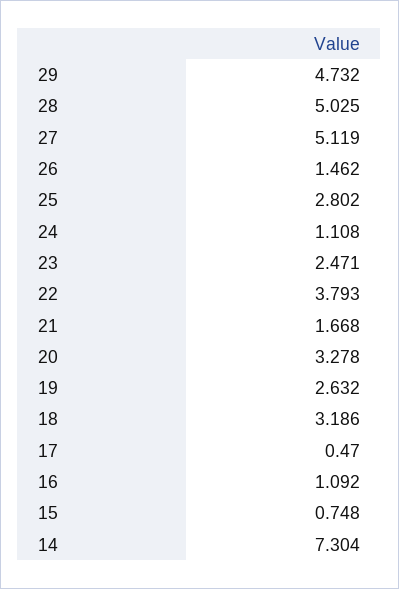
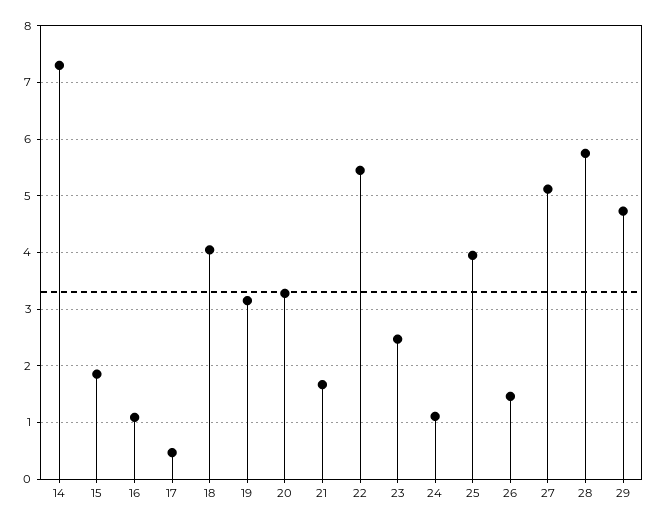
28: 5.025 -> 5.8
25: 2.802 -> 4
22: 3.793 -> 5.4
19: 2.632 -> 3.2
18: 3.186 -> 4
15: 0.748 -> 1.8

